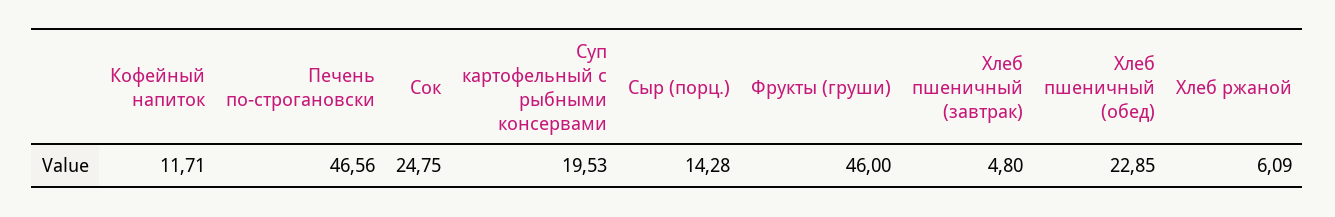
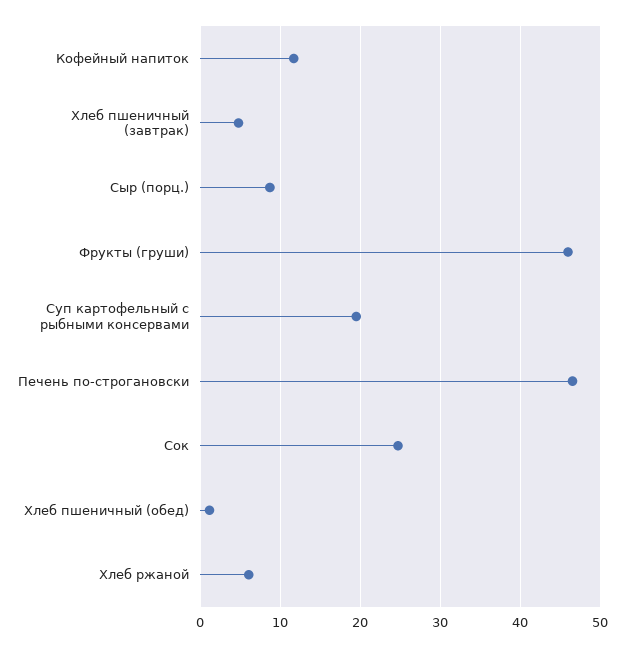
Сыр (порц.): 14.28 -> 9
Хлеб пшеничный (обед): 22.85 -> 1

